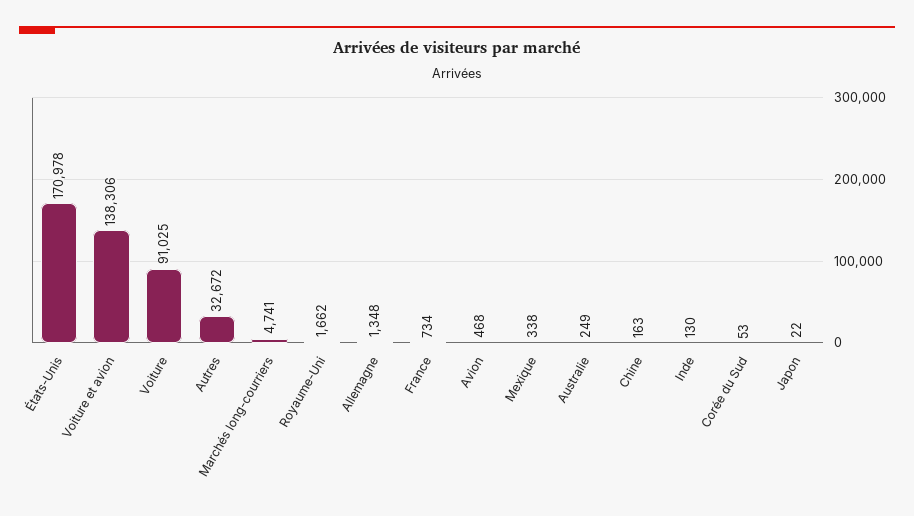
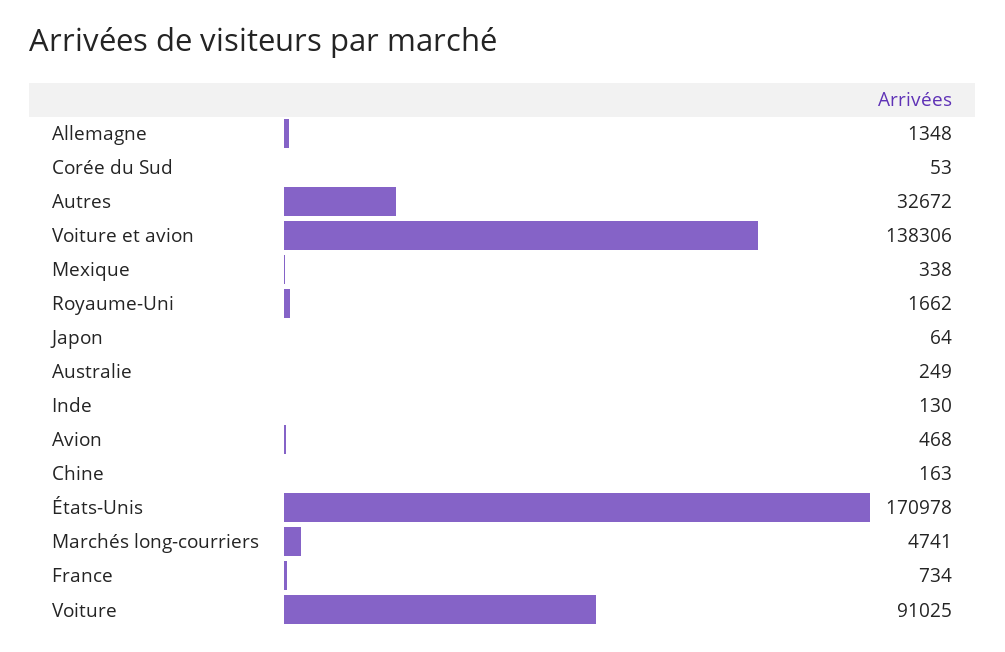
Japon: 22 -> 64

